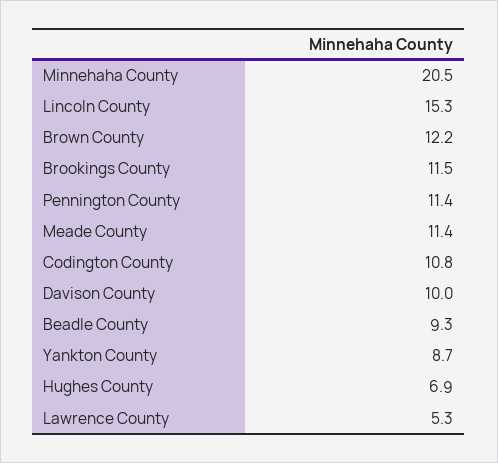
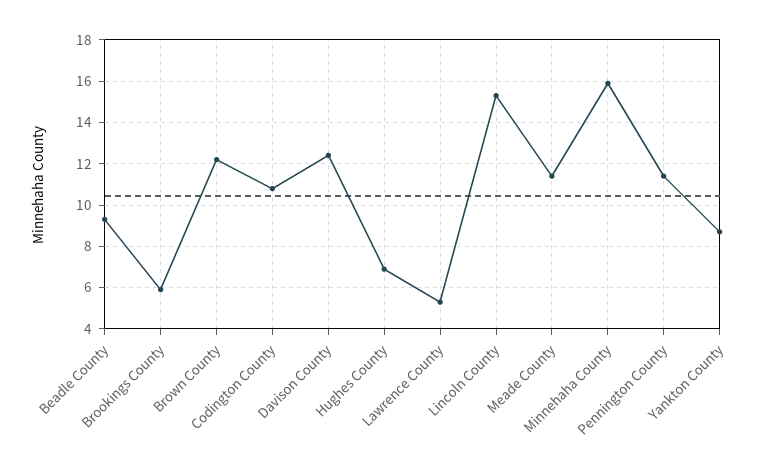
Minnehaha County: 20.5 -> 16
Brookings County: 11.5 -> 6
Davison County: 10 -> 12.5

